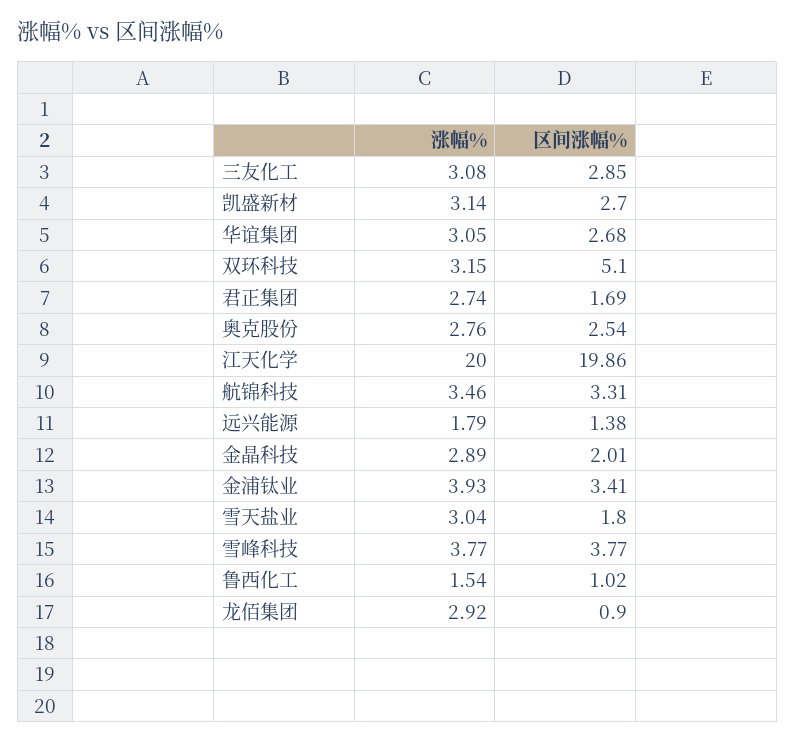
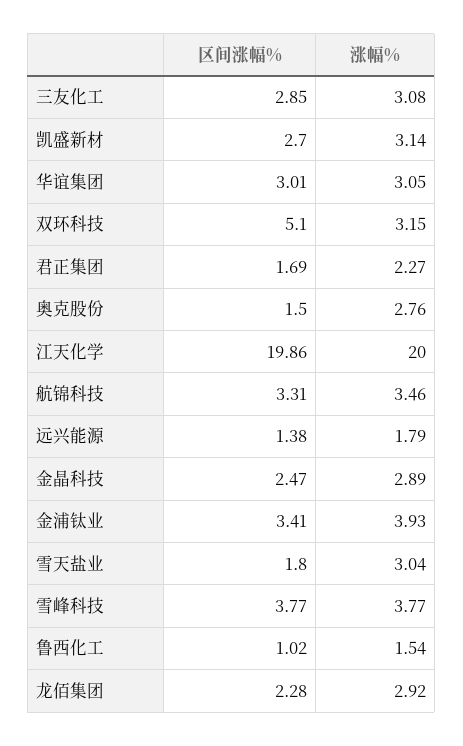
区间涨幅%, 华谊集团: 2.68 -> 3.01
涨幅%, 君正集团: 2.74 -> 2.27
区间涨幅%, 奥克股份: 2.54 -> 1.5
区间涨幅%, 金晶科技: 2.01 -> 2.47
区间涨幅%, 龙佰集团: 0.9 -> 2.28

